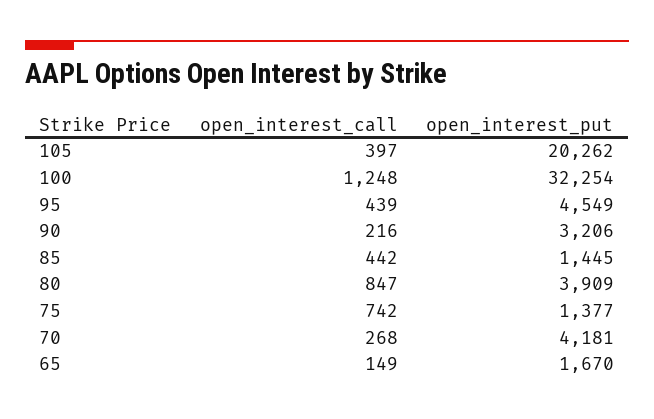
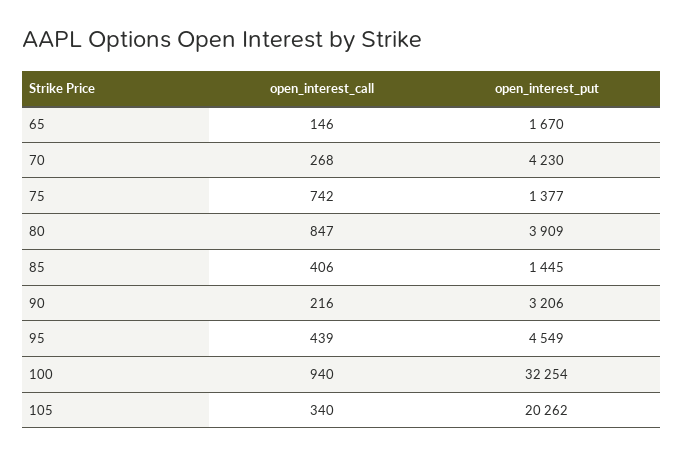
open_interest_call, 105: 397 -> 340
open_interest_call, 100: 1248 -> 940
open_interest_call, 85: 442 -> 406
open_interest_put, 70: 4181 -> 4230
open_interest_call, 65: 149 -> 146

